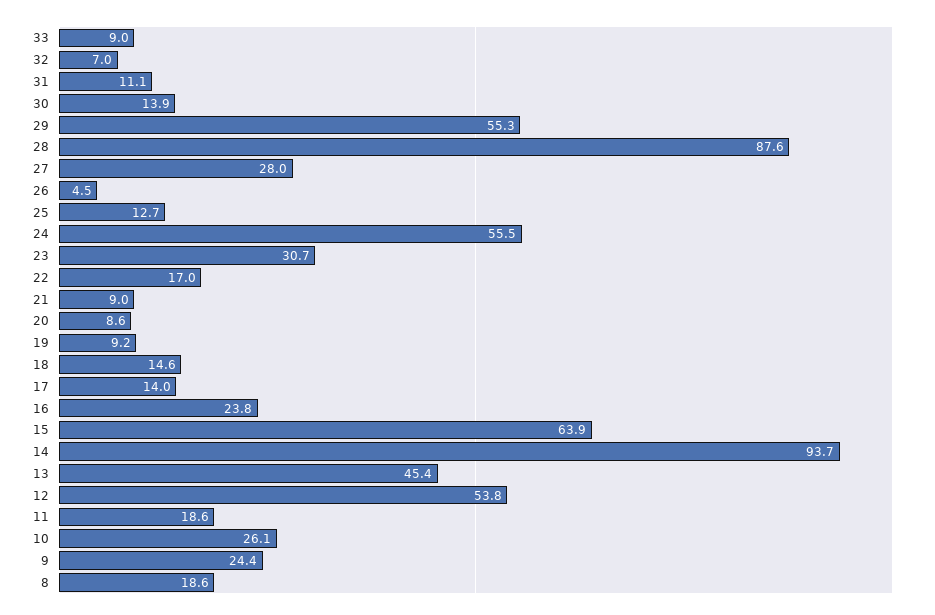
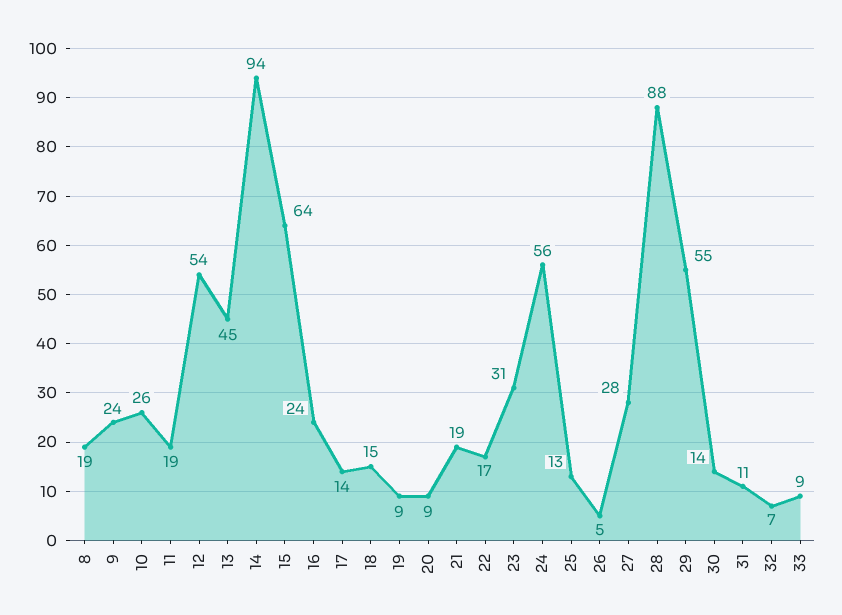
21: 9 -> 19

